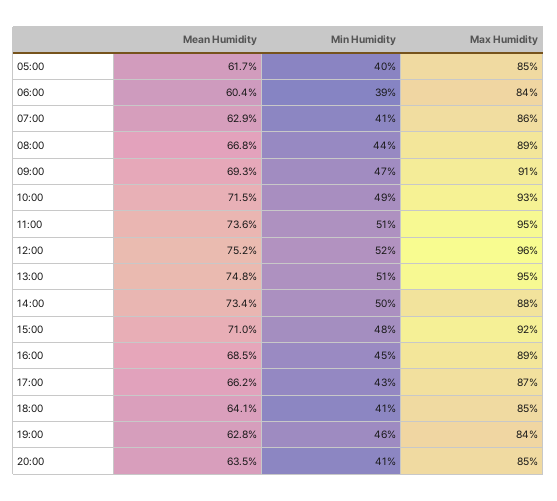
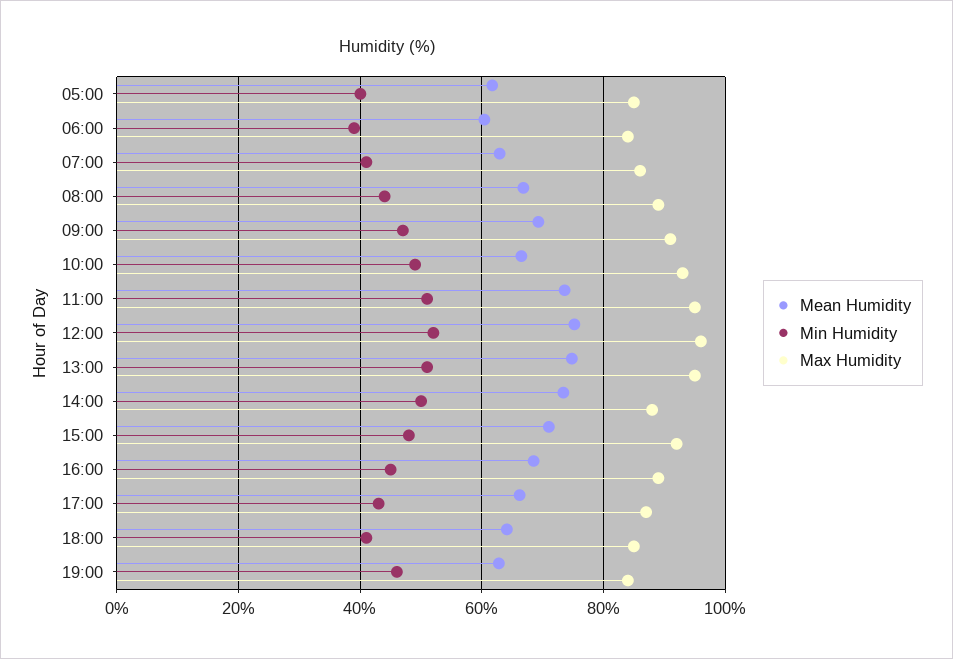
Mean Humidity, 10:00: 71.5 -> 66
Mean Humidity, 20:00: 63.5 -> none
Min Humidity, 20:00: 41 -> none
Max Humidity, 20:00: 85 -> none

